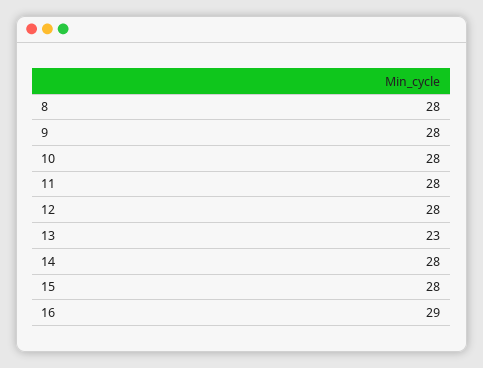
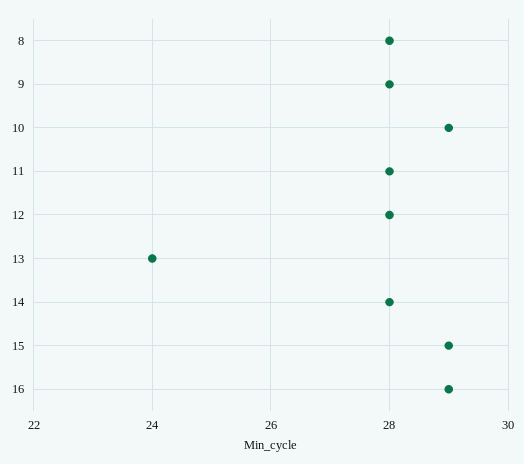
10: 28 -> 29
13: 23 -> 24
15: 28 -> 29

